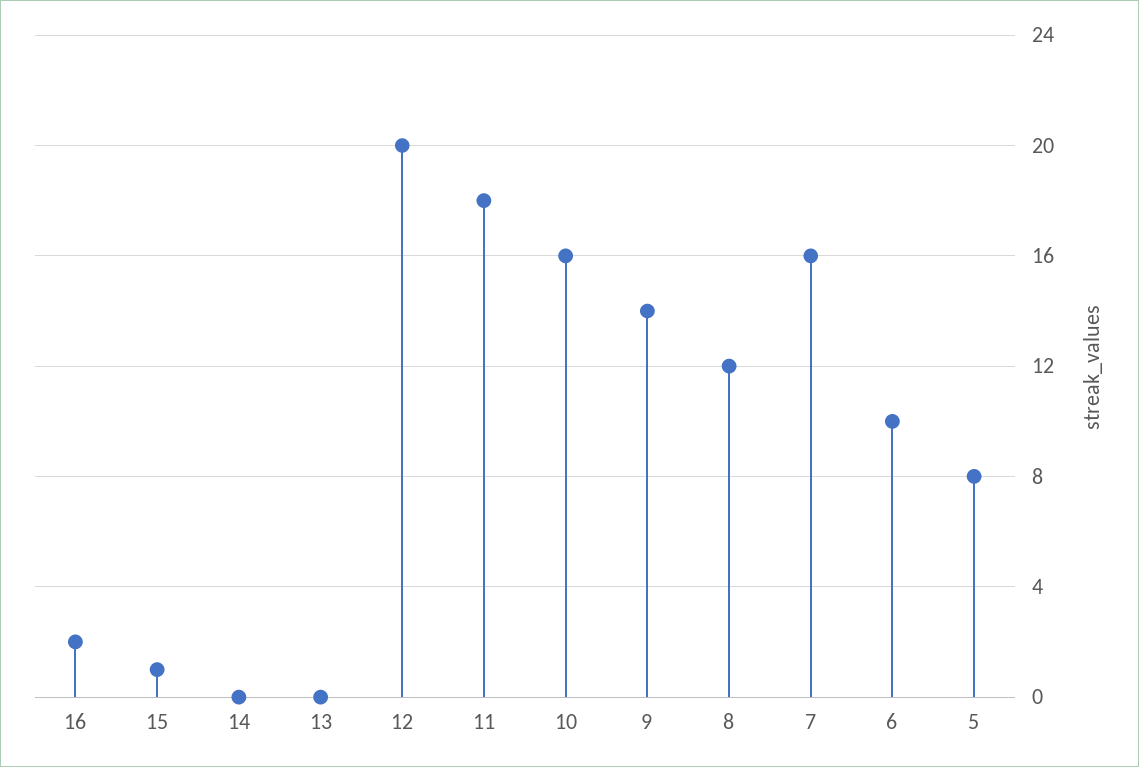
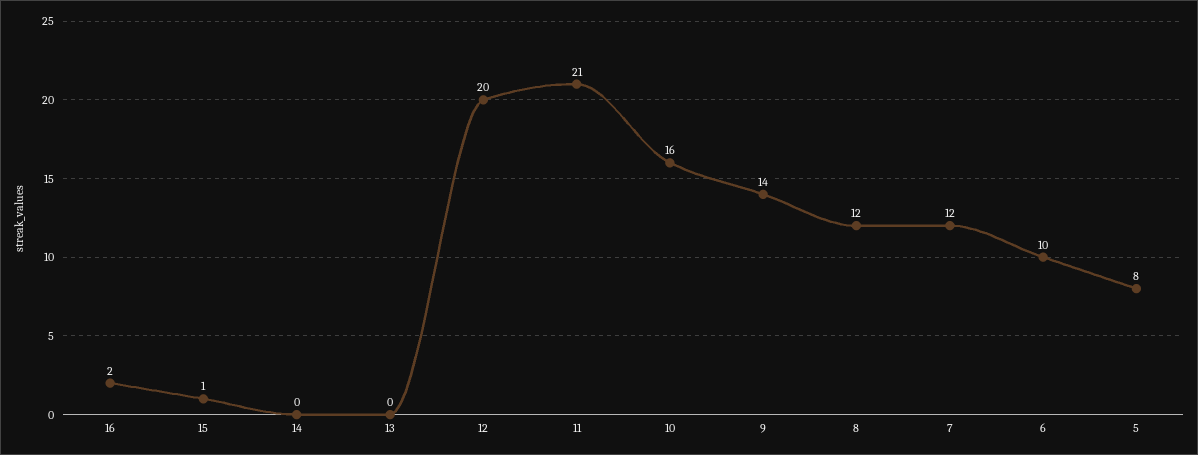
11: 18 -> 21
7: 16 -> 12

